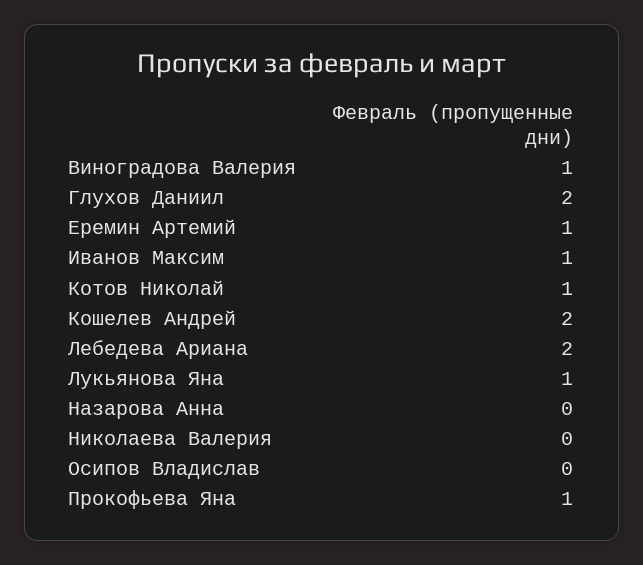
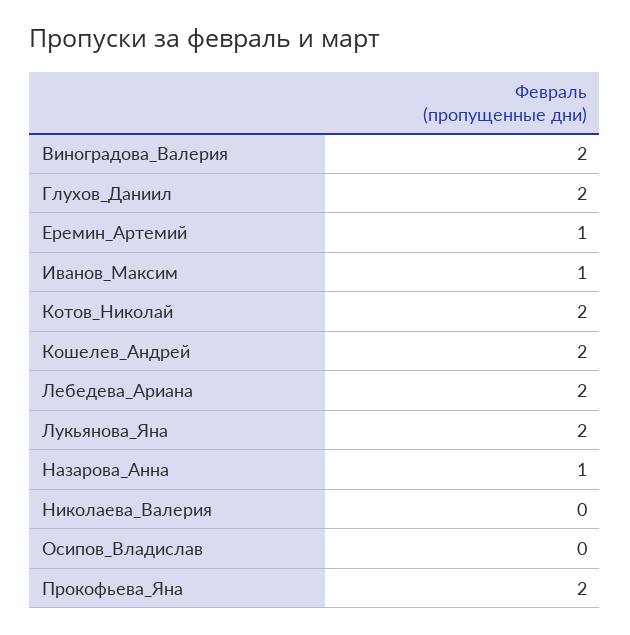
Виноградова Валерия: 1 -> 2
Котов Николай: 1 -> 2
Лукьянова Яна: 1 -> 2
Назарова Анна: 0 -> 1
Прокофьева Яна: 1 -> 2

